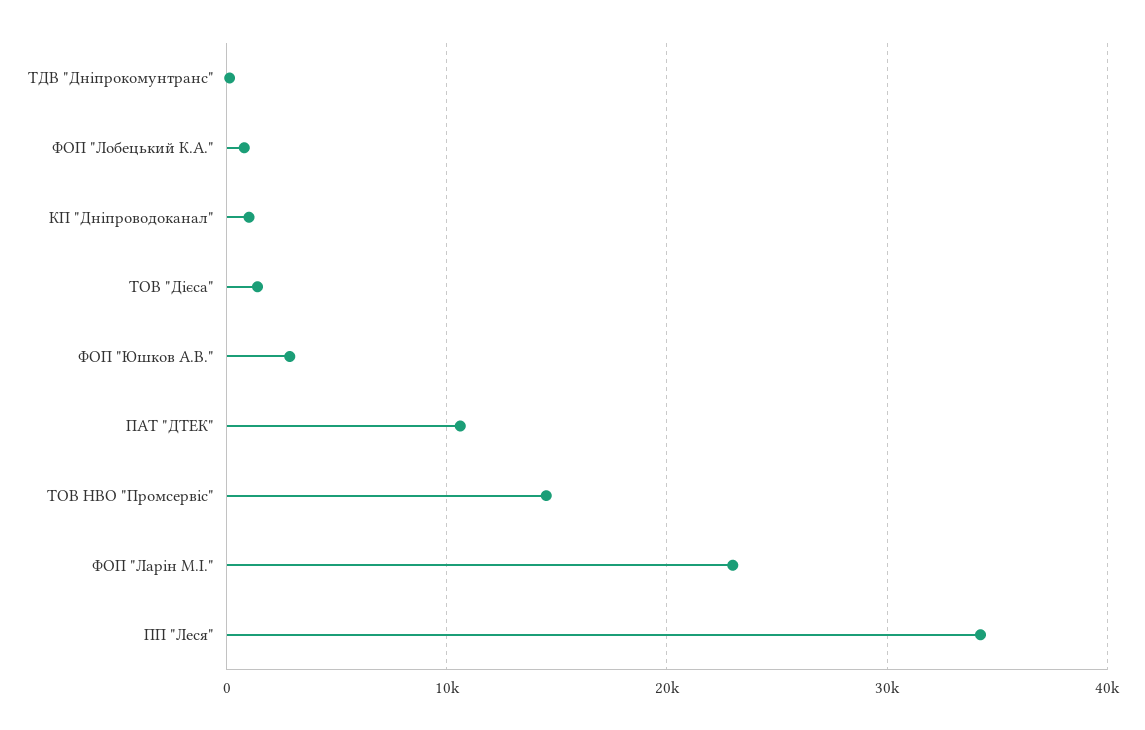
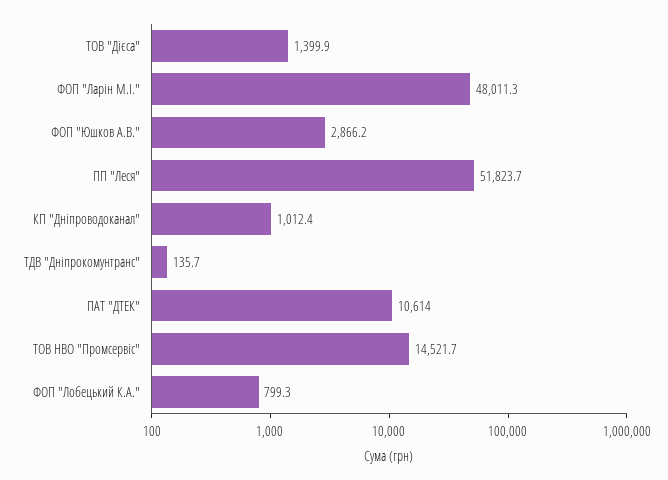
ФОП "Ларін М.І.": 23000 -> 48011.3
ПП "Леся": 34000 -> 51823.7

